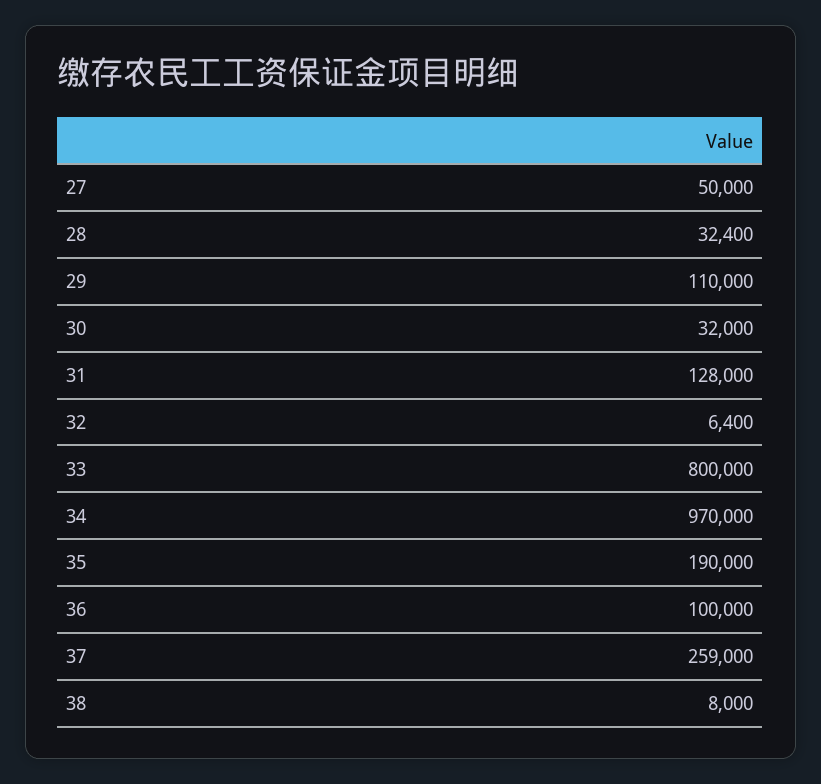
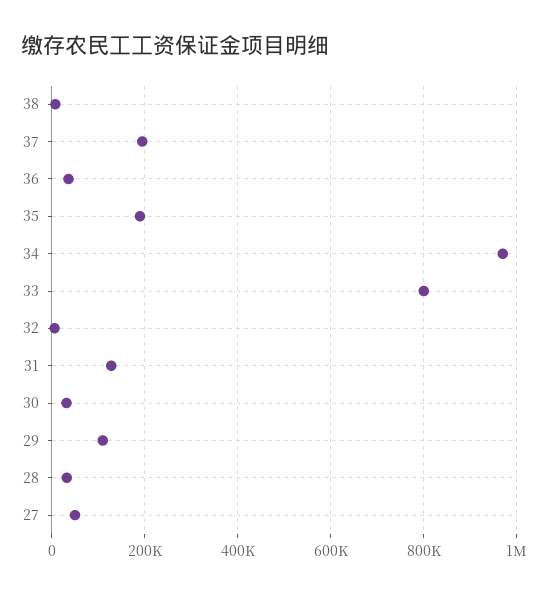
36: 100000 -> 40000
37: 259000 -> 200000

